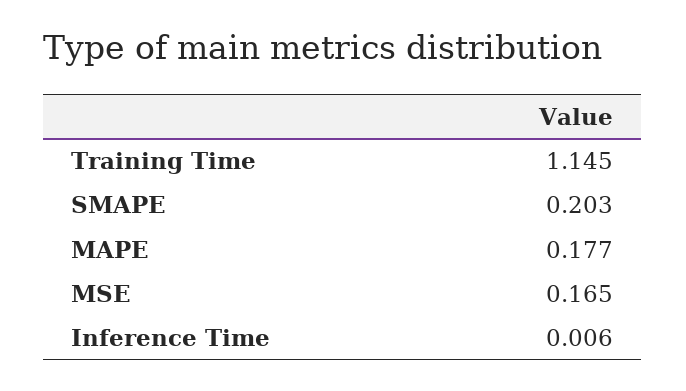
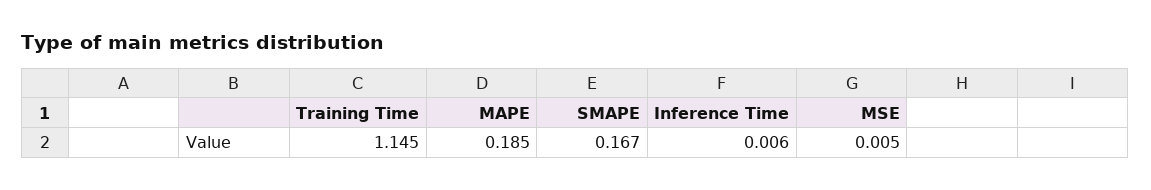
SMAPE: 0.203 -> 0.167
MAPE: 0.177 -> 0.185
MSE: 0.165 -> 0.005

